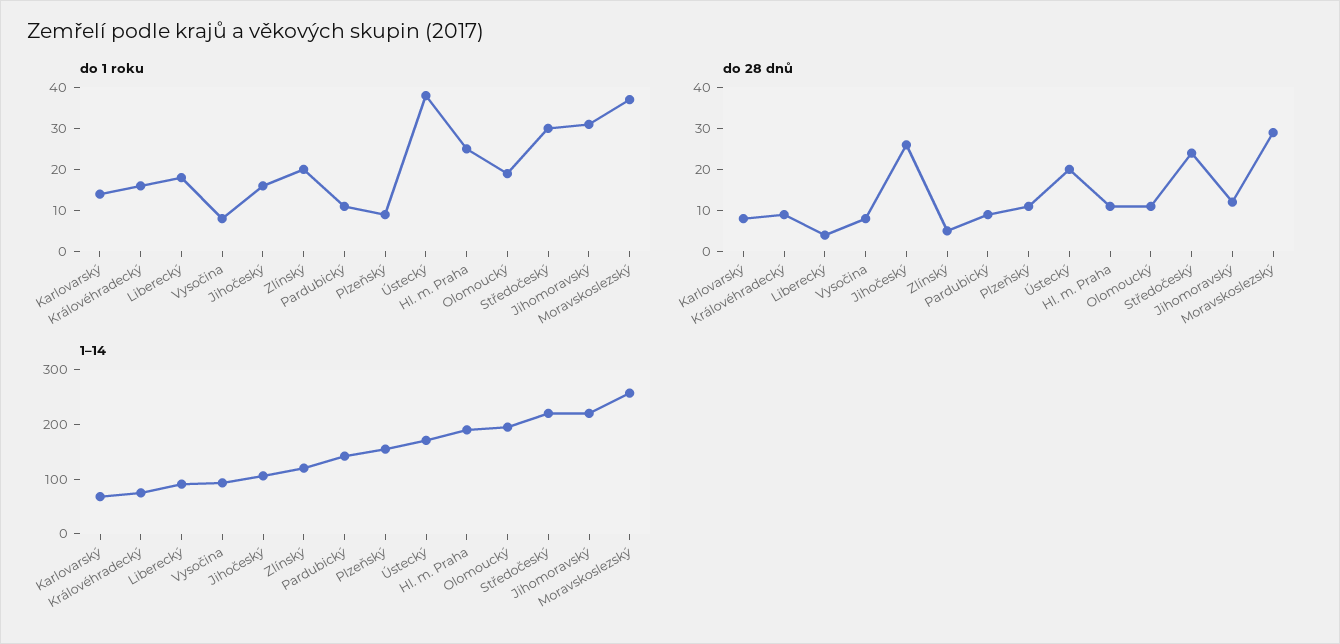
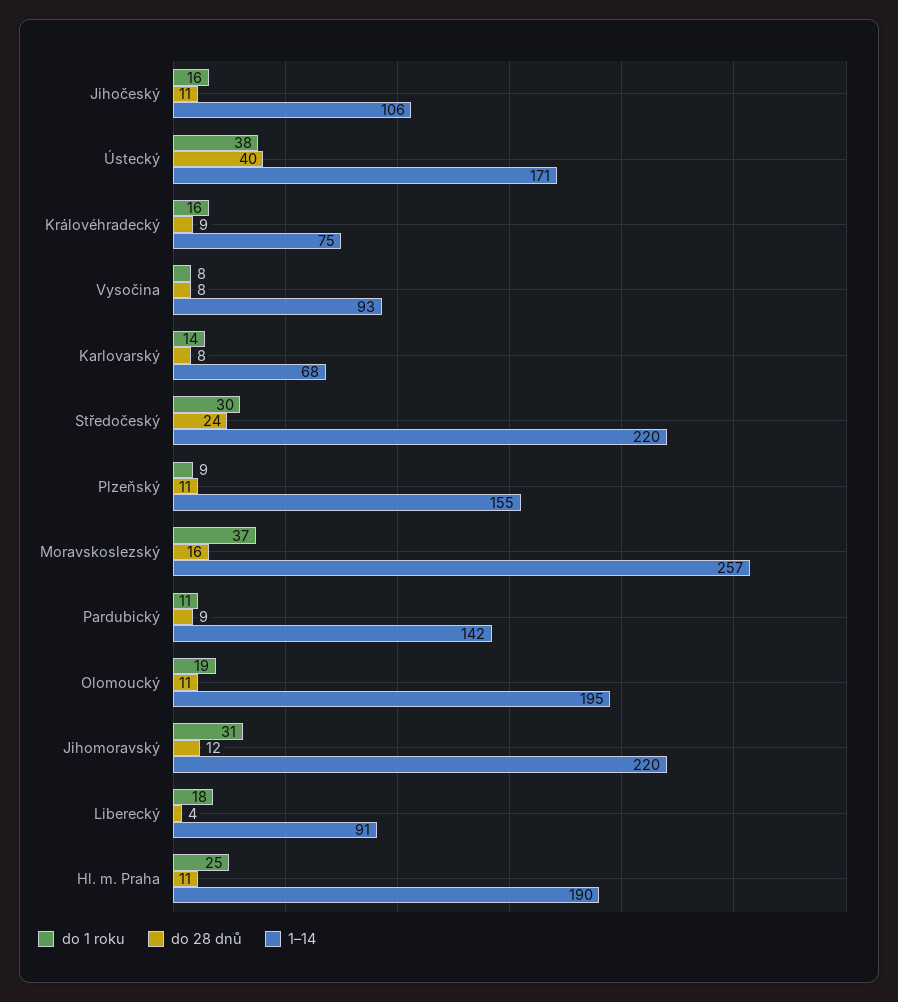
do 1 roku, Zlínský: 20 -> none
do 28 dnů, Jihočeský: 25 -> 11
do 28 dnů, Zlínský: 5 -> none
do 28 dnů, Ústecký: 20 -> 40
do 28 dnů, Moravskoslezský: 30 -> 16
1–14, Zlínský: 120 -> none

